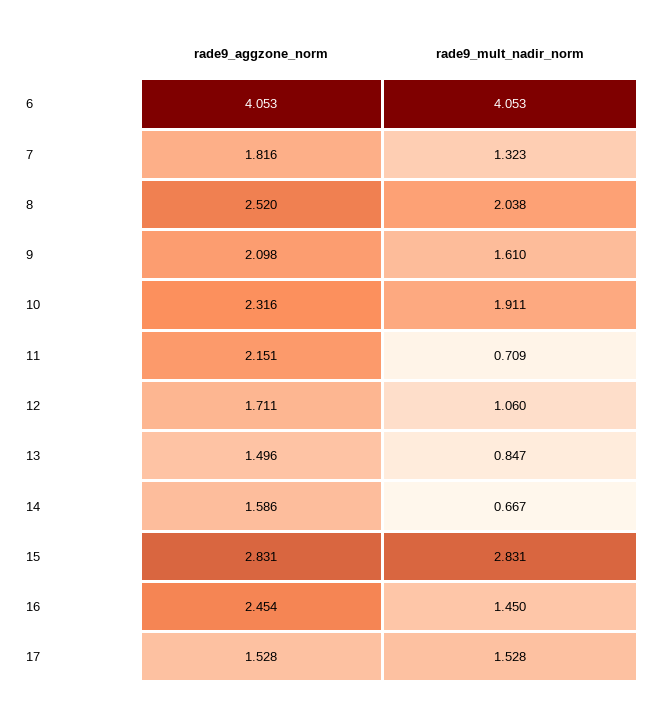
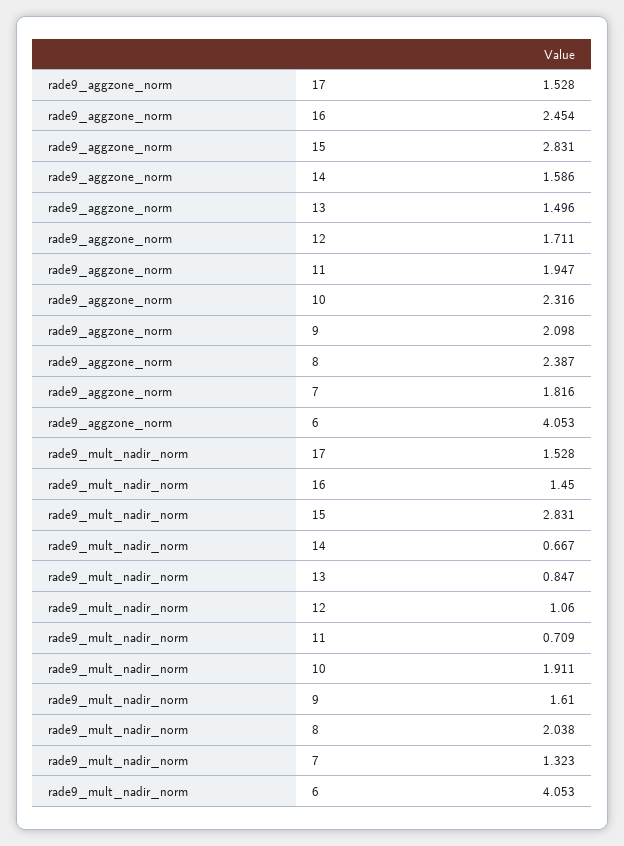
rade9_aggzone_norm, 8: 2.52 -> 2.387
rade9_aggzone_norm, 11: 2.151 -> 1.947

